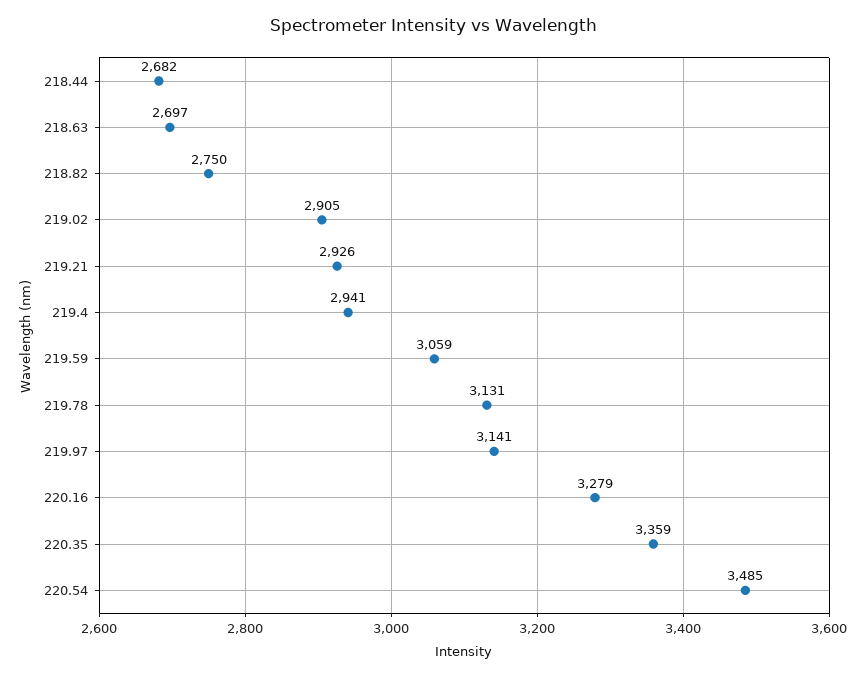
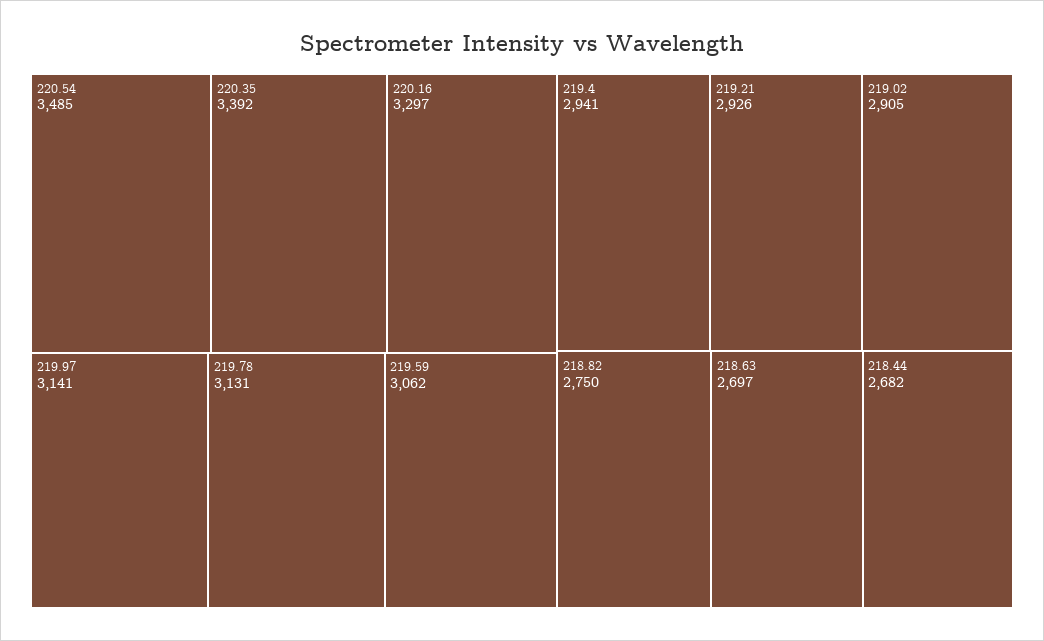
219.59: 3059 -> 3062
220.16: 3279 -> 3297
220.35: 3359 -> 3392

